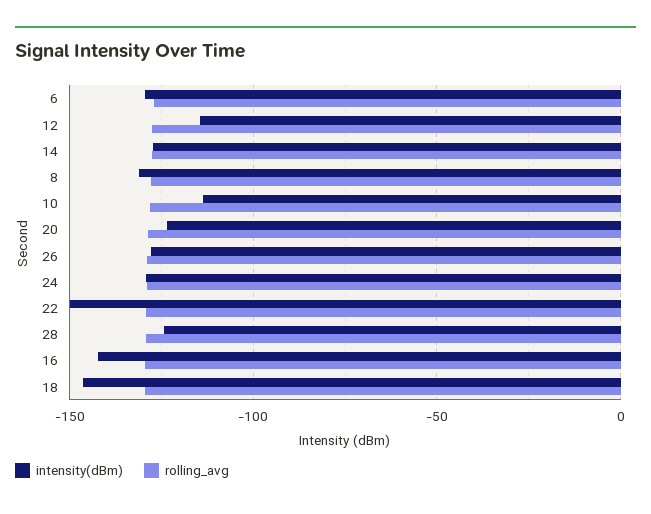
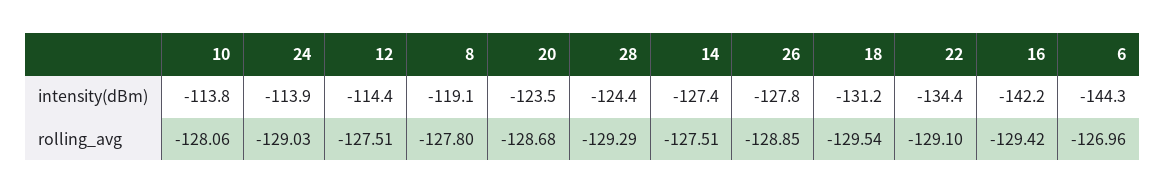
intensity(dBm), 6: -130 -> -144.3
intensity(dBm), 8: -130 -> -119.1
intensity(dBm), 24: -130 -> -113.9
intensity(dBm), 22: -150 -> -134.4
intensity(dBm), 18: -145 -> -131.2

